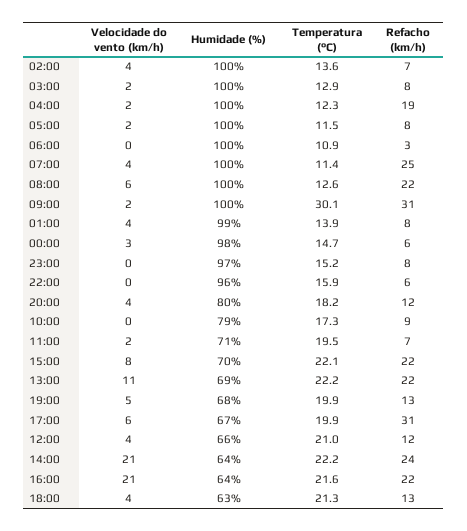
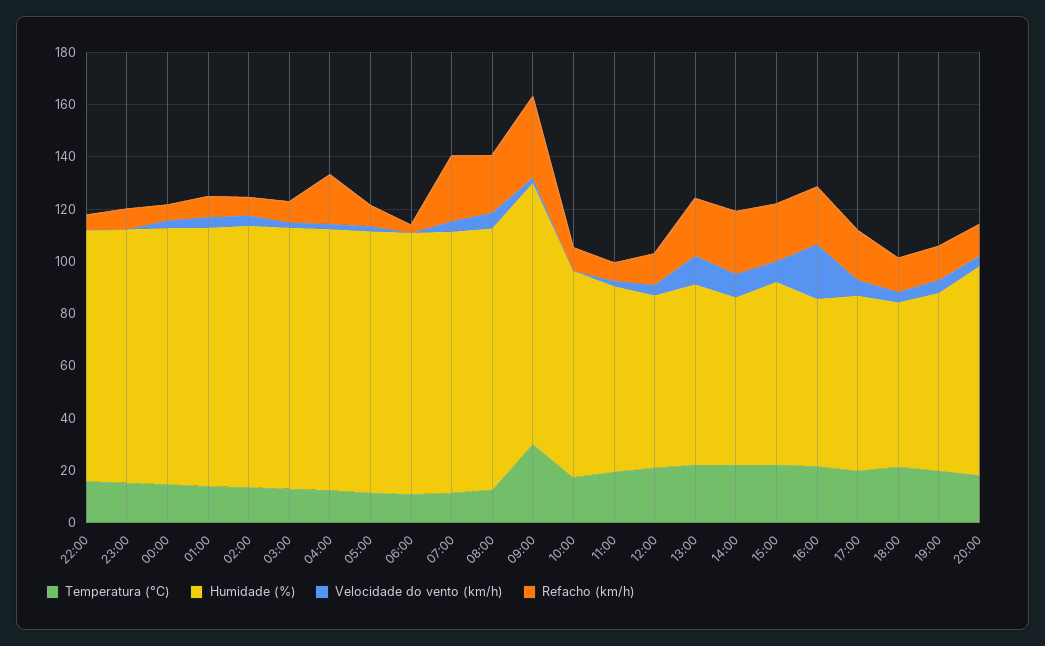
Refacho (km/h), 17:00: 31 -> 20
Velocidade do vento (km/h), 14:00: 21 -> 10

